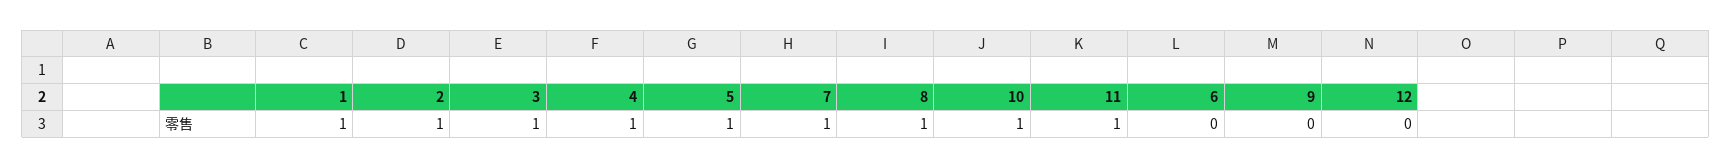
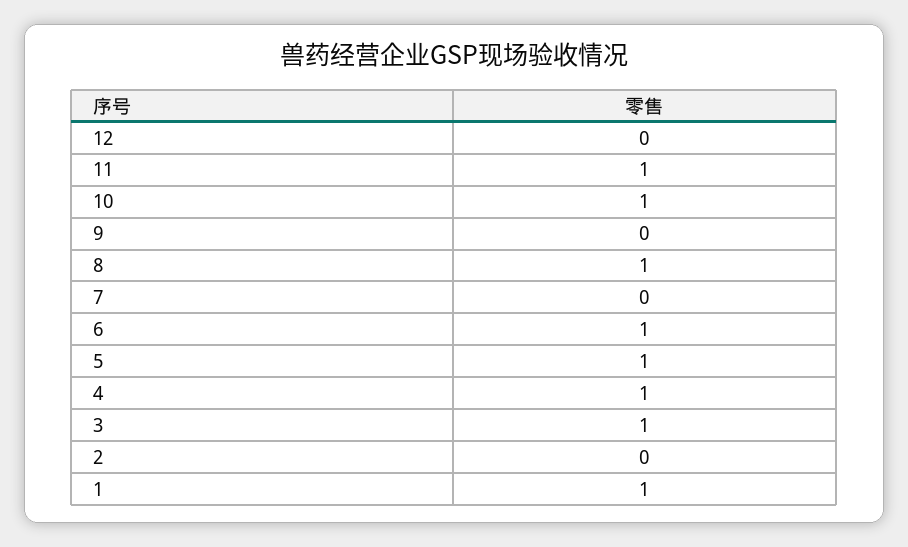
2: 1 -> 0
7: 1 -> 0
6: 0 -> 1

